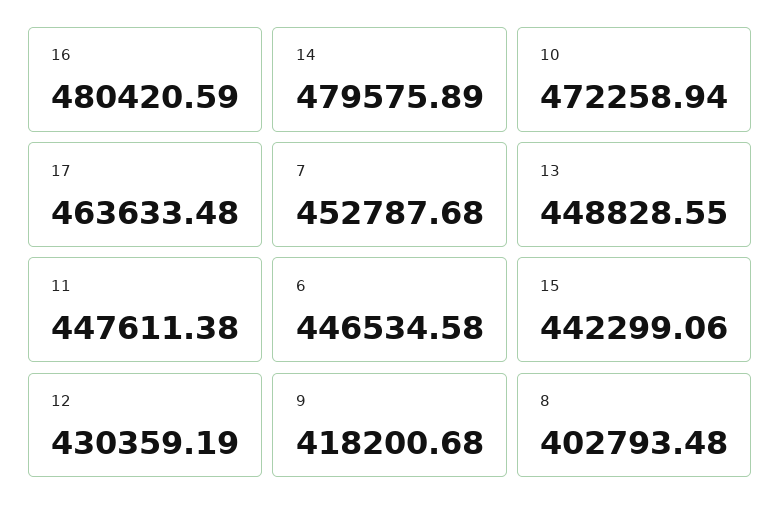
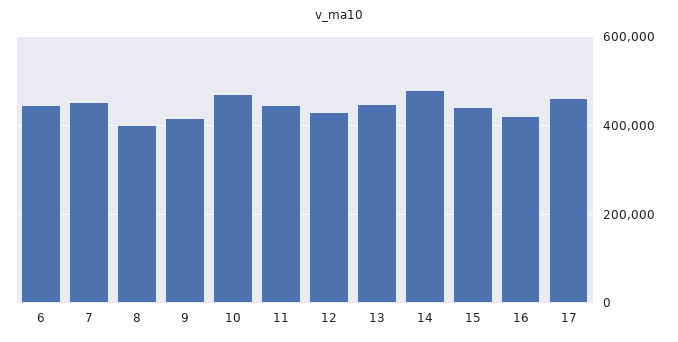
16: 480420.59 -> 420000

